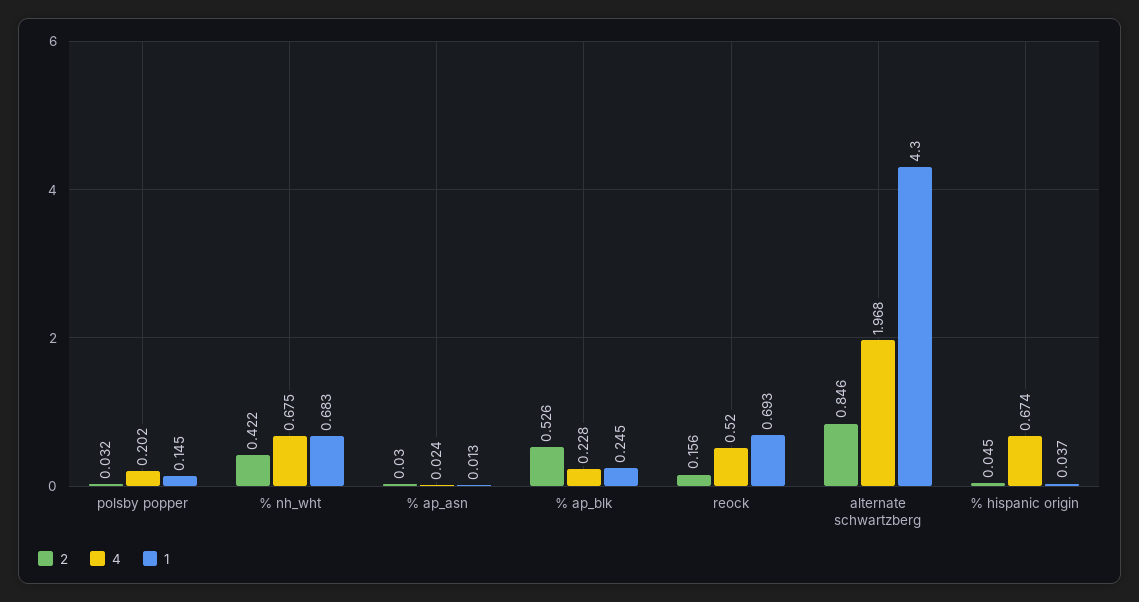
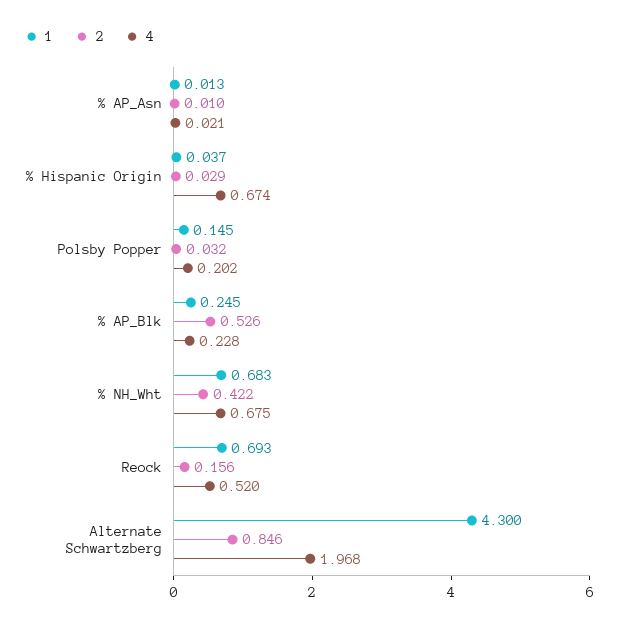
2, % ap_asn: 0.03 -> 0.01
4, % ap_asn: 0.024 -> 0.021
2, % hispanic origin: 0.045 -> 0.029

